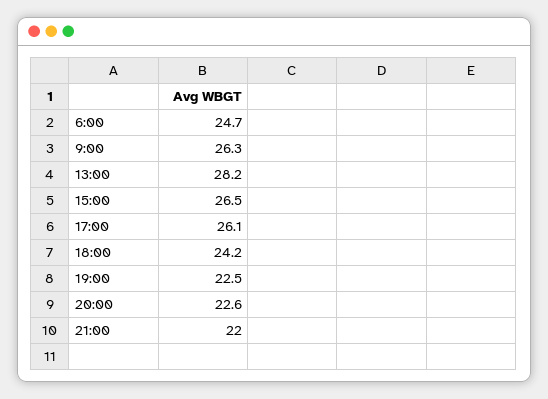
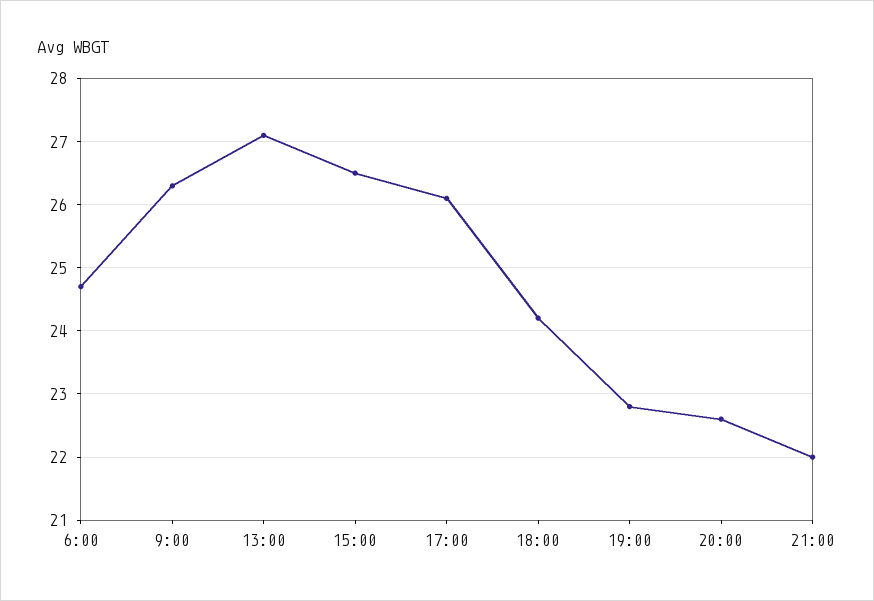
13:00: 28.2 -> 27.1
19:00: 22.5 -> 22.8

